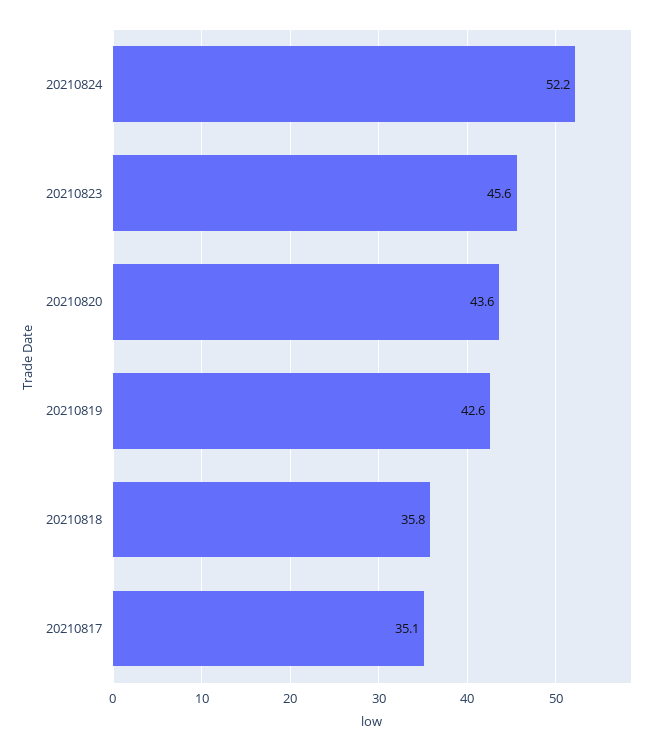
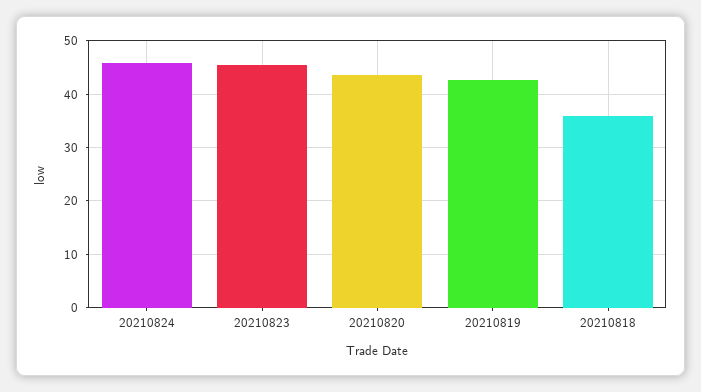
20210824: 52.2 -> 46
20210817: 35.1 -> none

